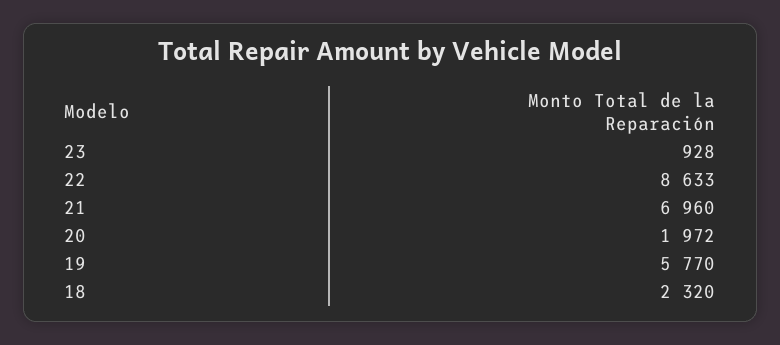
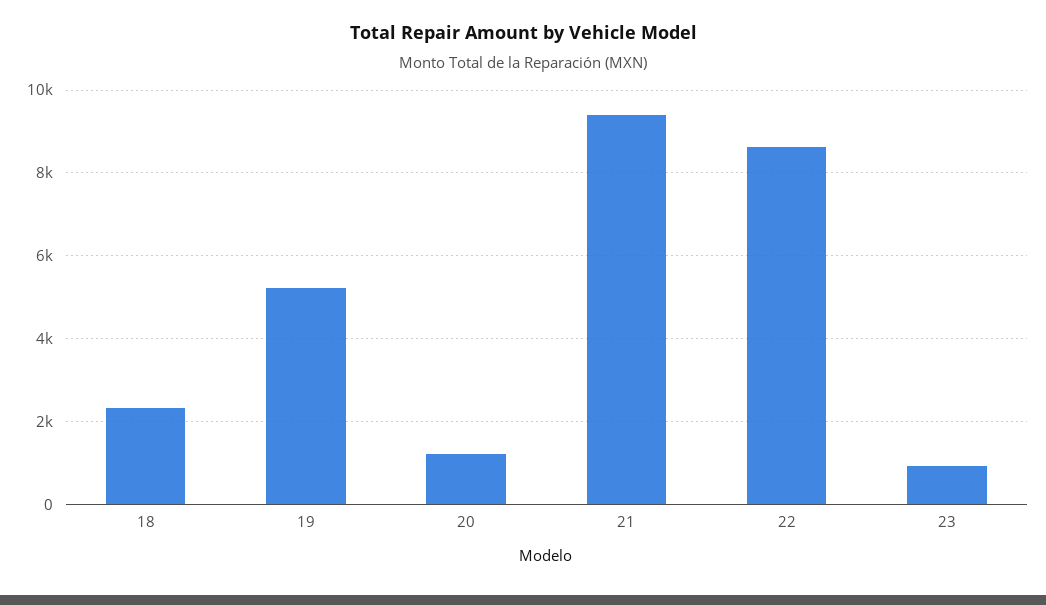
21: 6960 -> 9400
20: 1972 -> 1200
19: 5770 -> 5200

